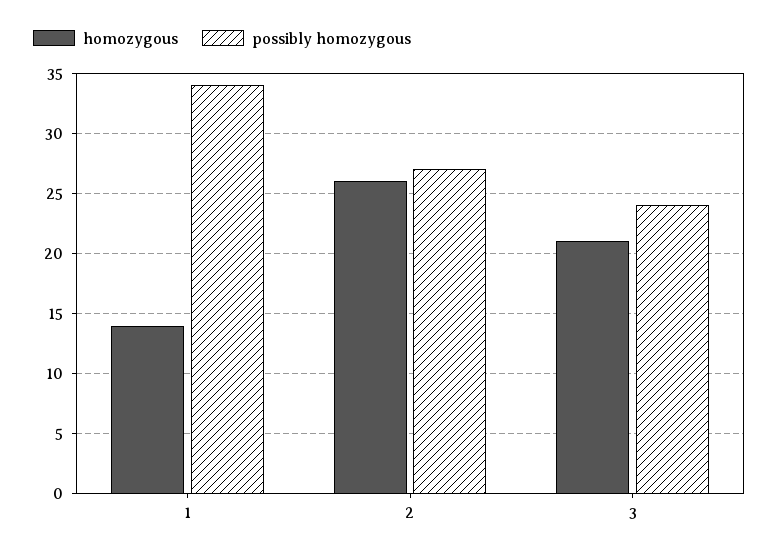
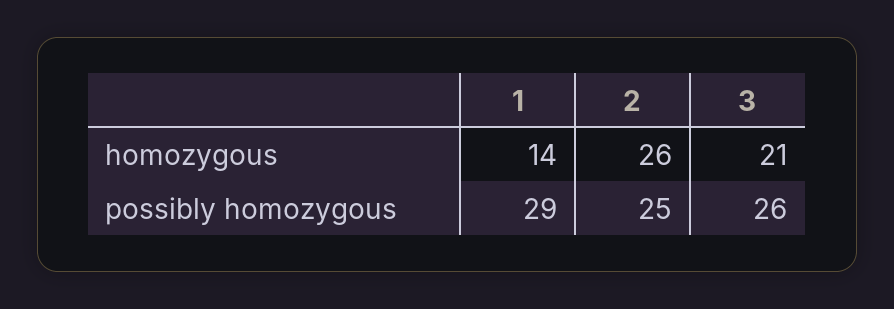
possibly homozygous, 1: 34 -> 29
possibly homozygous, 2: 27 -> 25
possibly homozygous, 3: 24 -> 26

